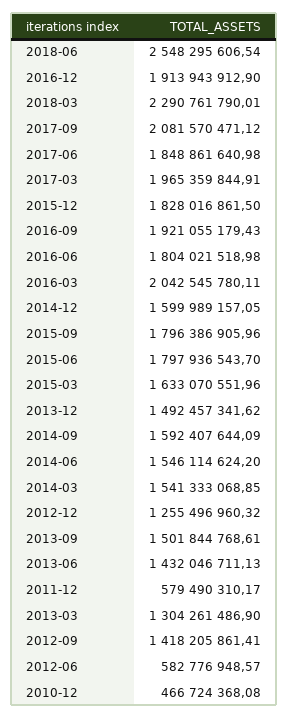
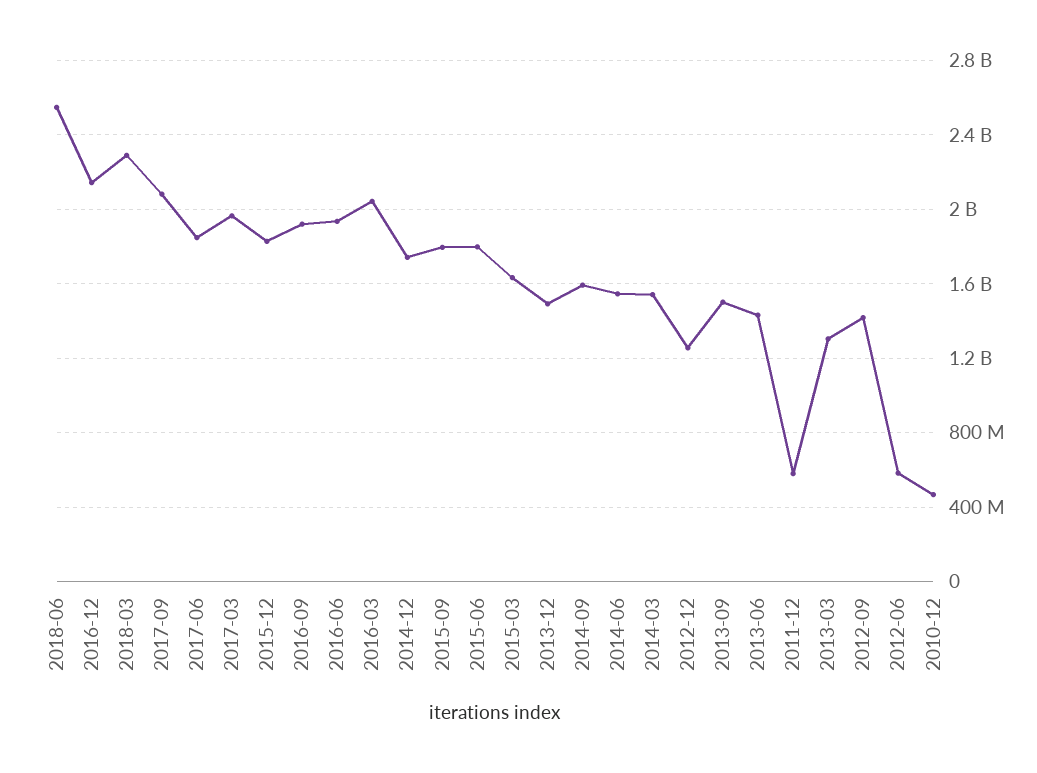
2016-12: 1913943912.9 -> 2150000000
2016-06: 1804021518.98 -> 1950000000
2014-12: 1599989157.05 -> 1750000000

